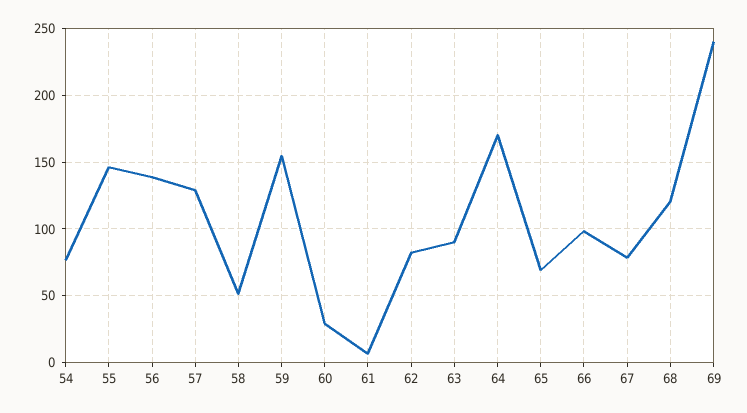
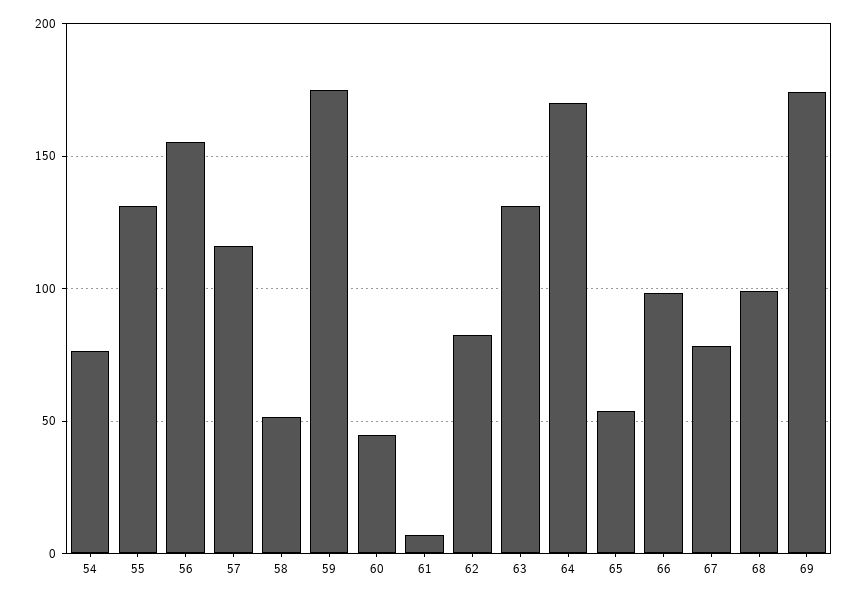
55: 145 -> 130
56: 140 -> 155
57: 130 -> 115
59: 155 -> 175
60: 30 -> 45
63: 90 -> 130
65: 70 -> 55
68: 120 -> 100
69: 240 -> 175

